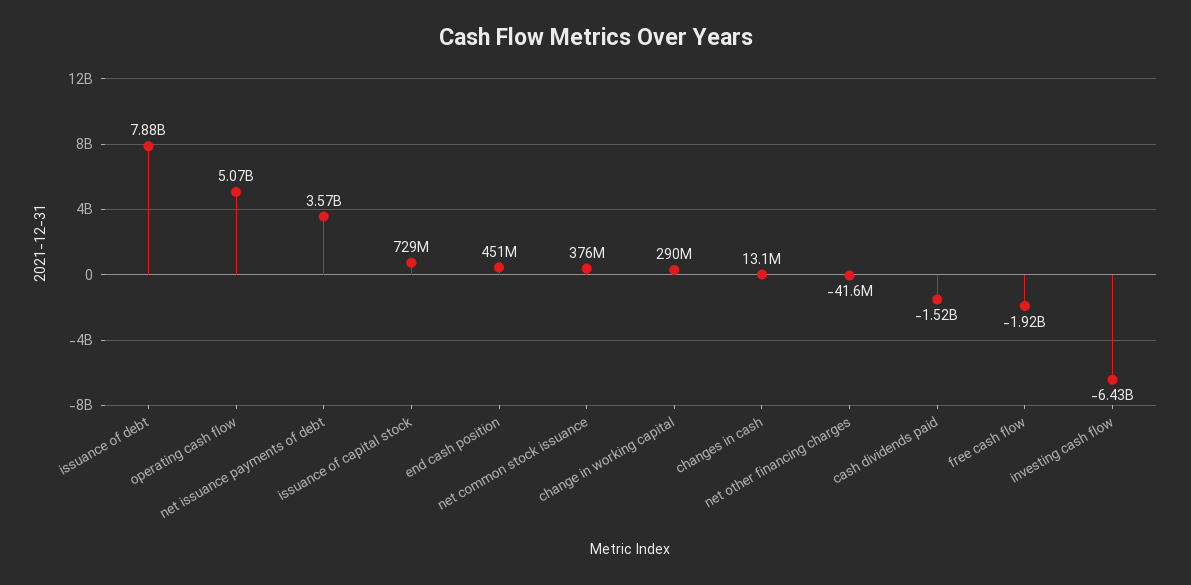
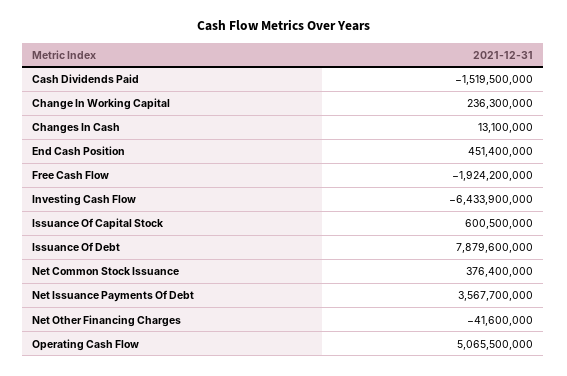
issuance of capital stock: 729000000 -> 600500000
change in working capital: 290000000 -> 236300000

